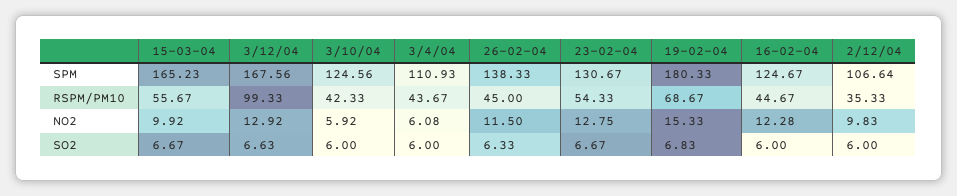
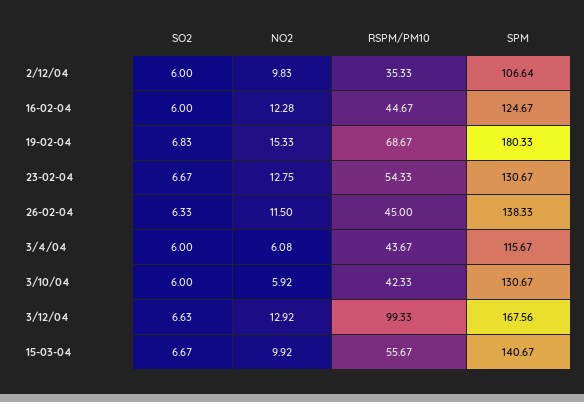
15-03-04, SPM: 165.23 -> 140.67
3/10/04, SPM: 124.56 -> 130.67
3/4/04, SPM: 110.93 -> 115.67

